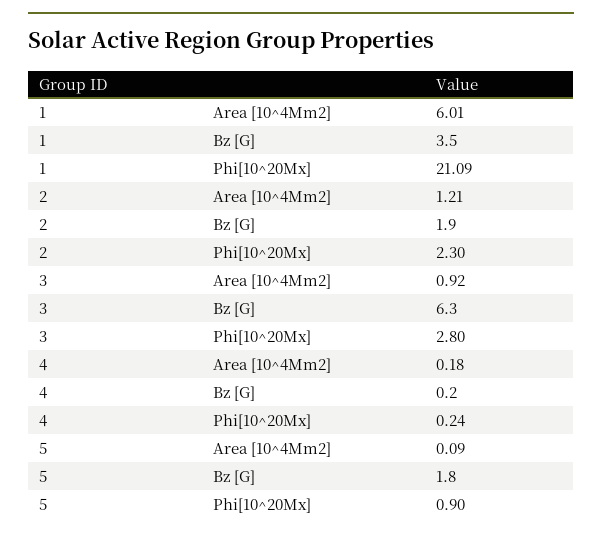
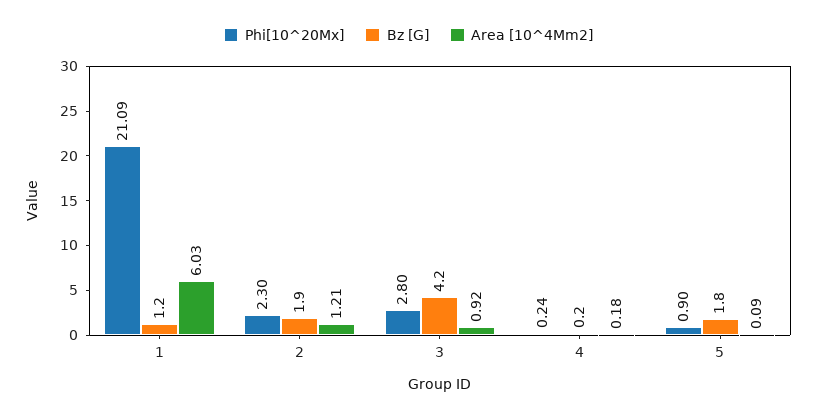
Area [10^4Mm2], 1: 6.01 -> 6.03
Bz [G], 1: 3.5 -> 1.2
Bz [G], 3: 6.3 -> 4.2

